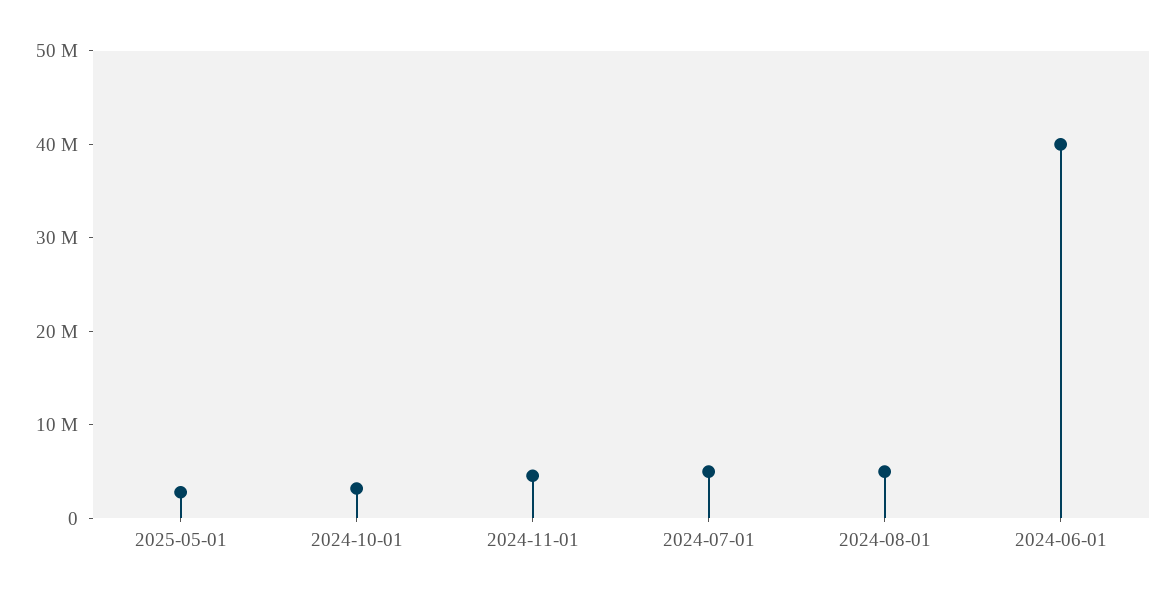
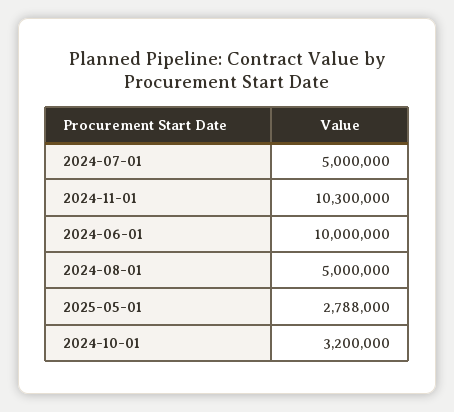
2024-11-01: 4000000 -> 10300000
2024-06-01: 40000000 -> 10000000

